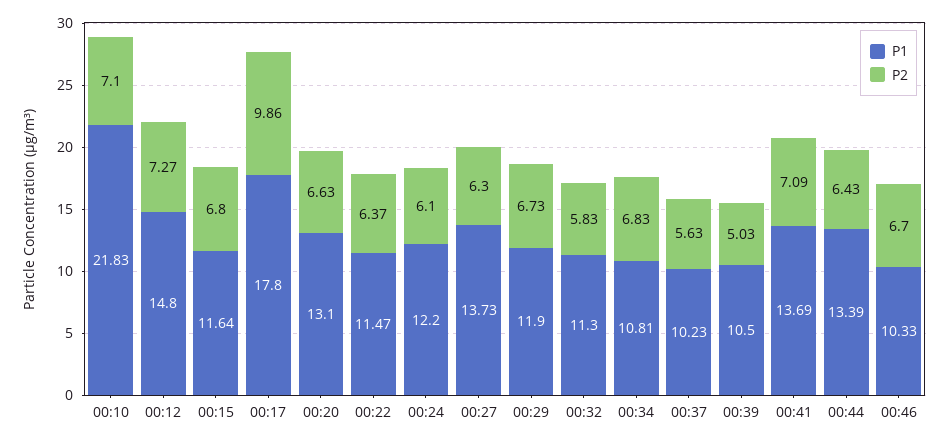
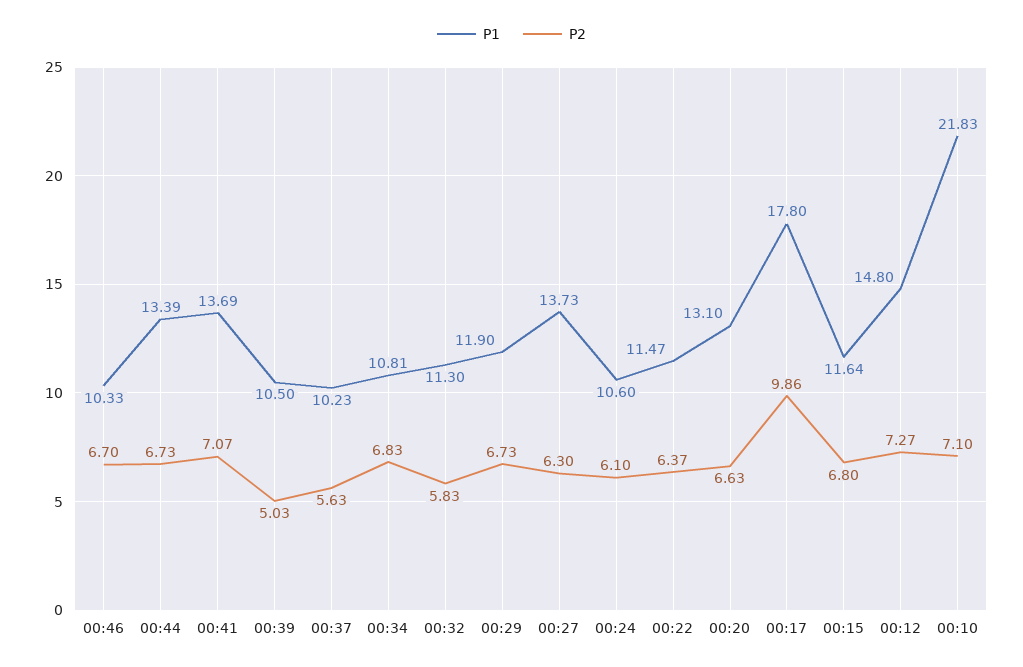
P1, 00:24: 12.2 -> 10.6
P2, 00:41: 7.09 -> 7.07
P2, 00:44: 6.43 -> 6.73

